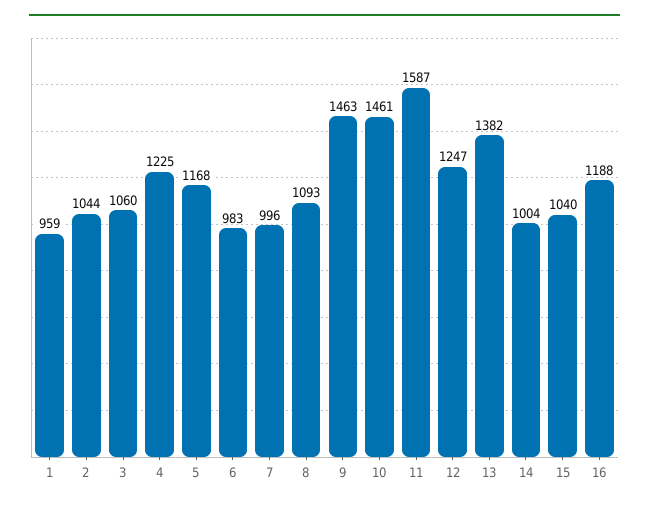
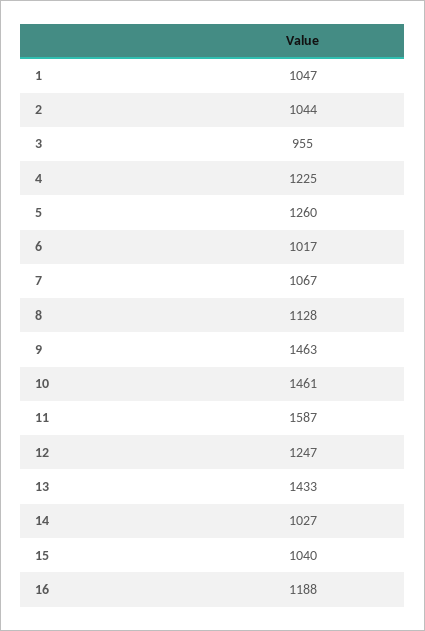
1: 959 -> 1047
3: 1060 -> 955
5: 1168 -> 1260
6: 983 -> 1017
7: 996 -> 1067
8: 1093 -> 1128
13: 1382 -> 1433
14: 1004 -> 1027

